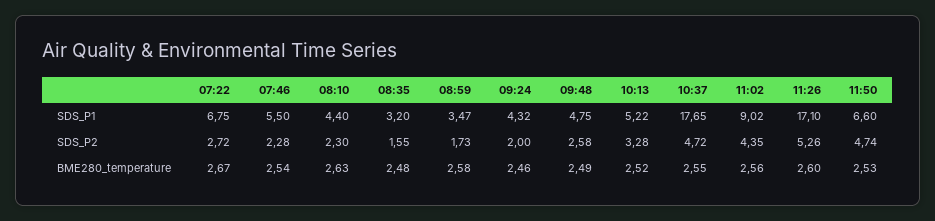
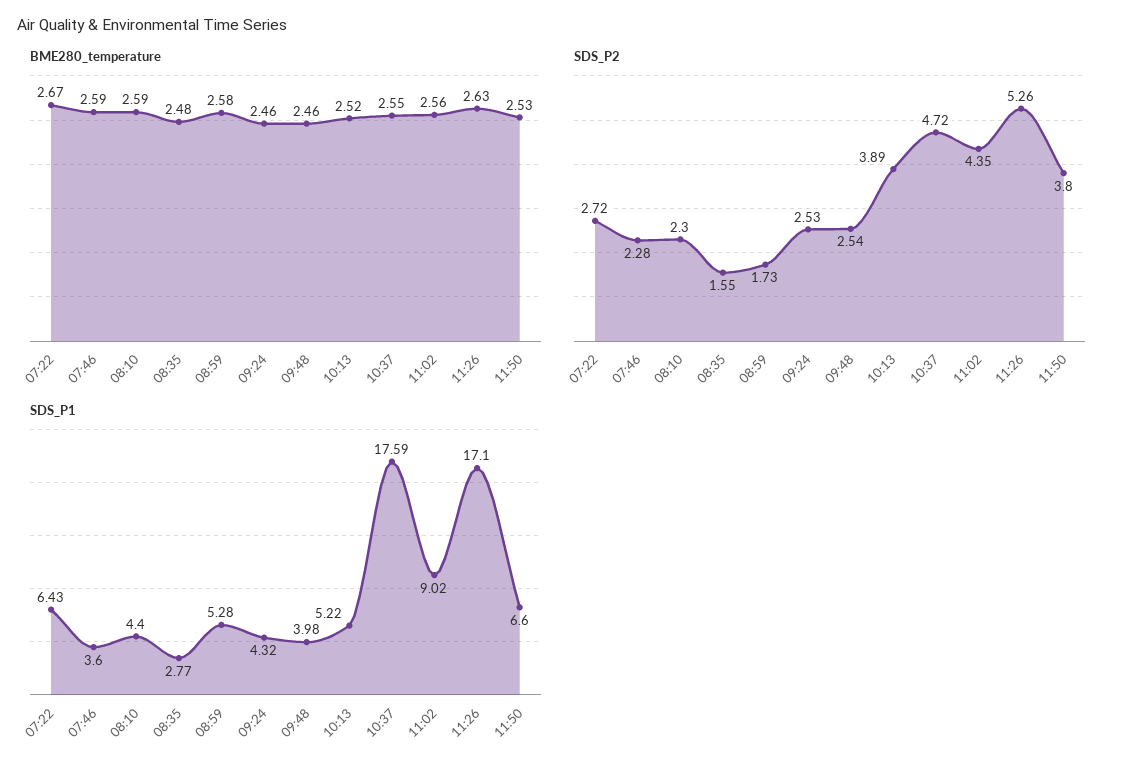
SDS_P1, 07:22: 6.75 -> 6.43
SDS_P1, 07:46: 5.5 -> 3.6
SDS_P1, 08:35: 3.2 -> 2.77
SDS_P1, 08:59: 3.47 -> 5.28
SDS_P1, 09:48: 4.75 -> 3.98
SDS_P1, 10:37: 17.65 -> 17.59
SDS_P2, 09:24: 2 -> 2.53
SDS_P2, 09:48: 2.58 -> 2.54
SDS_P2, 10:13: 3.28 -> 3.89
SDS_P2, 11:50: 4.74 -> 3.8
BME280_temperature, 07:46: 2.54 -> 2.59
BME280_temperature, 08:10: 2.63 -> 2.59
BME280_temperature, 09:48: 2.49 -> 2.46
BME280_temperature, 11:26: 2.6 -> 2.63

